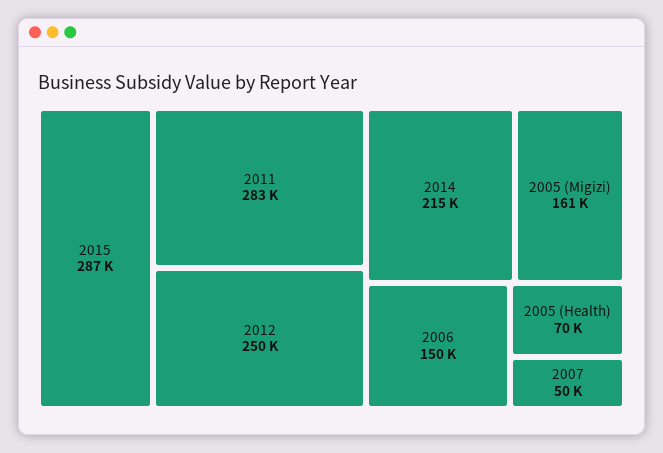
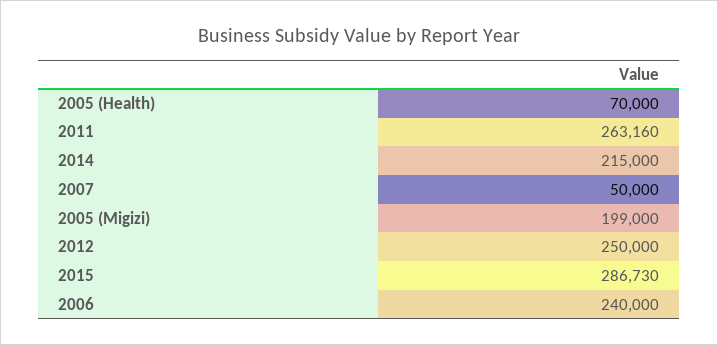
2011: 283000 -> 263160
2005 (Migizi): 161000 -> 199000
2006: 150000 -> 240000

